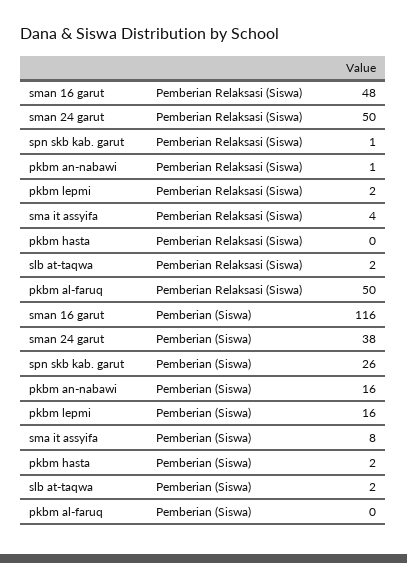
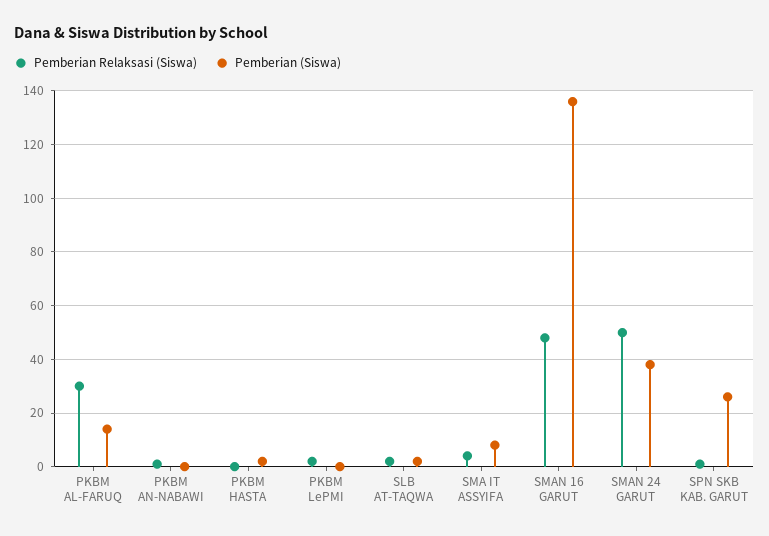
Pemberian Relaksasi (Siswa), pkbm al-faruq: 50 -> 30
Pemberian (Siswa), sman 16 garut: 116 -> 135
Pemberian (Siswa), pkbm an-nabawi: 16 -> 0
Pemberian (Siswa), pkbm lepmi: 16 -> 0
Pemberian (Siswa), pkbm al-faruq: 0 -> 15

